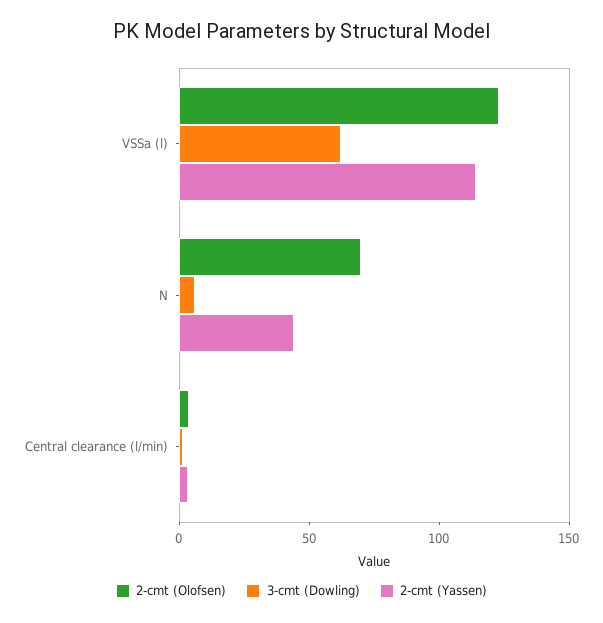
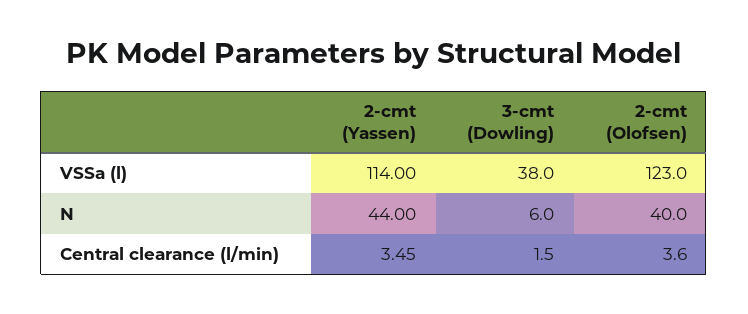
3-cmt (Dowling), VSSa (l): 60 -> 38
2-cmt (Olofsen), N: 70 -> 40

